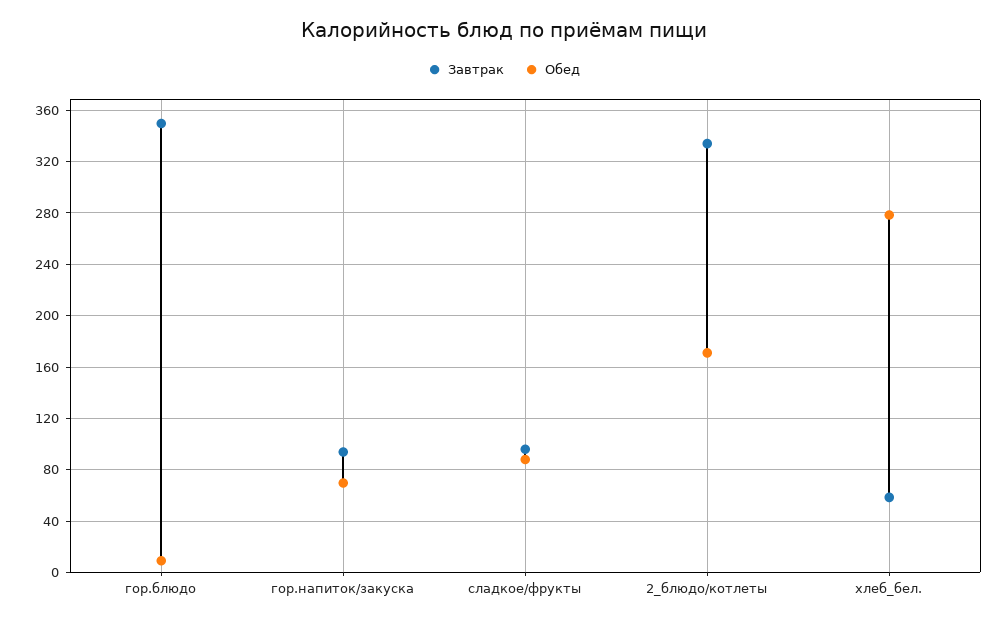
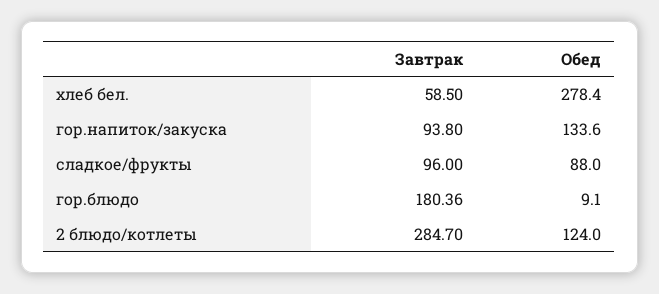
Завтрак, гор.блюдо: 350 -> 180.36
Обед, гор.напиток/закуска: 70 -> 133.6
Завтрак, 2_блюдо/котлеты: 335 -> 284.7
Обед, 2_блюдо/котлеты: 170 -> 124

